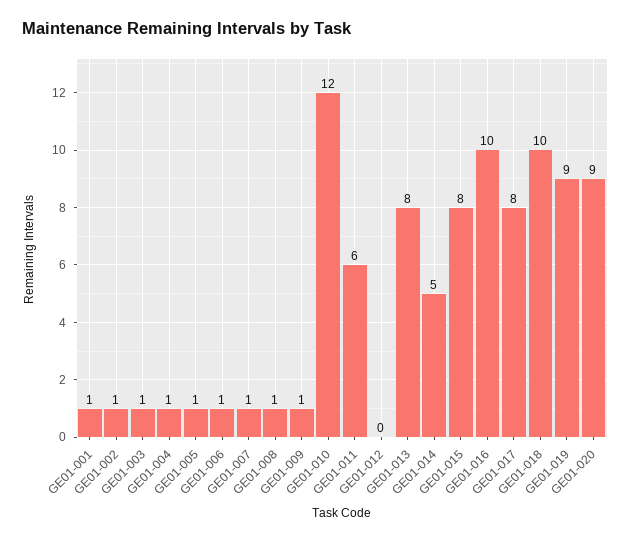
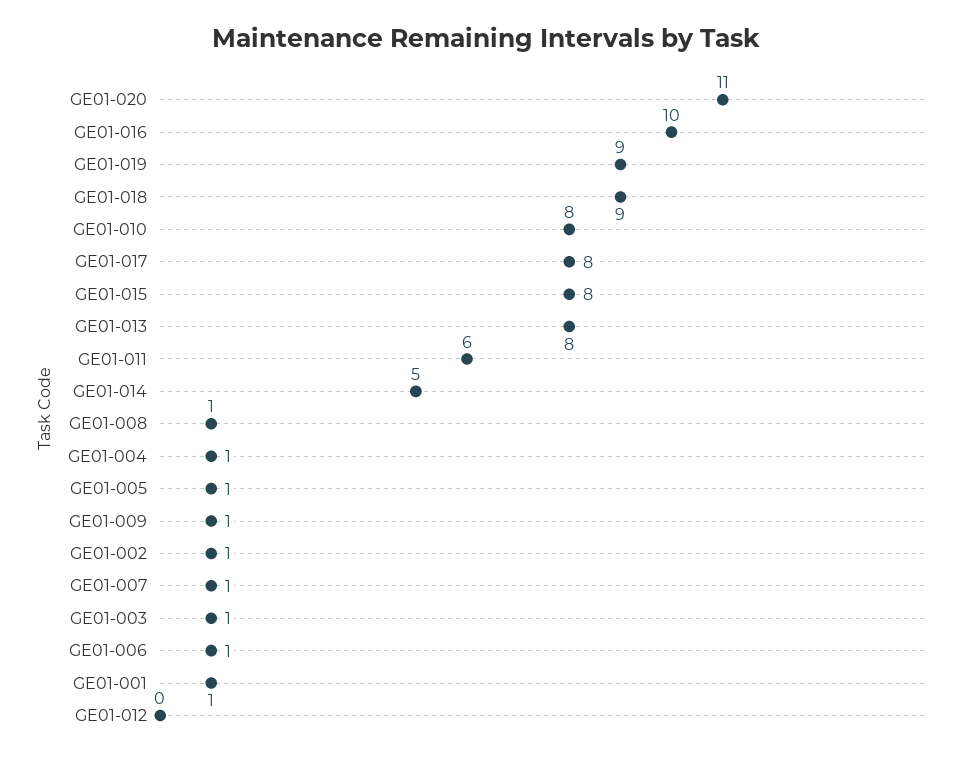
GE01-010: 12 -> 8
GE01-018: 10 -> 9
GE01-020: 9 -> 11

